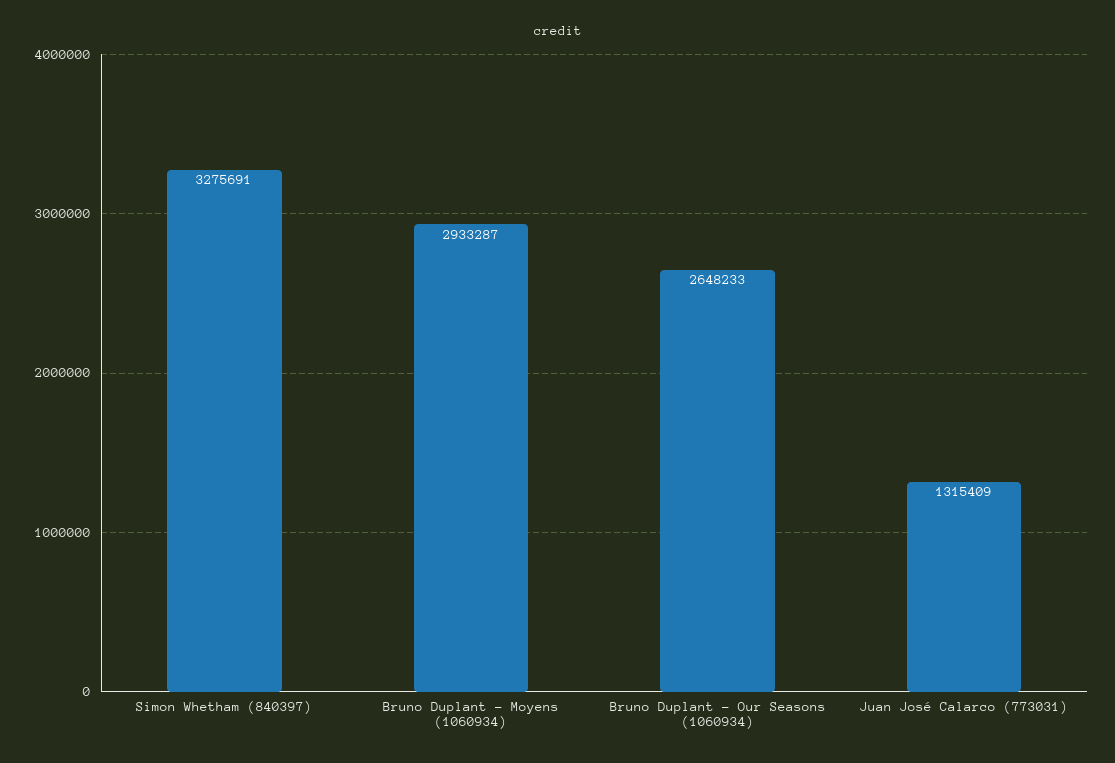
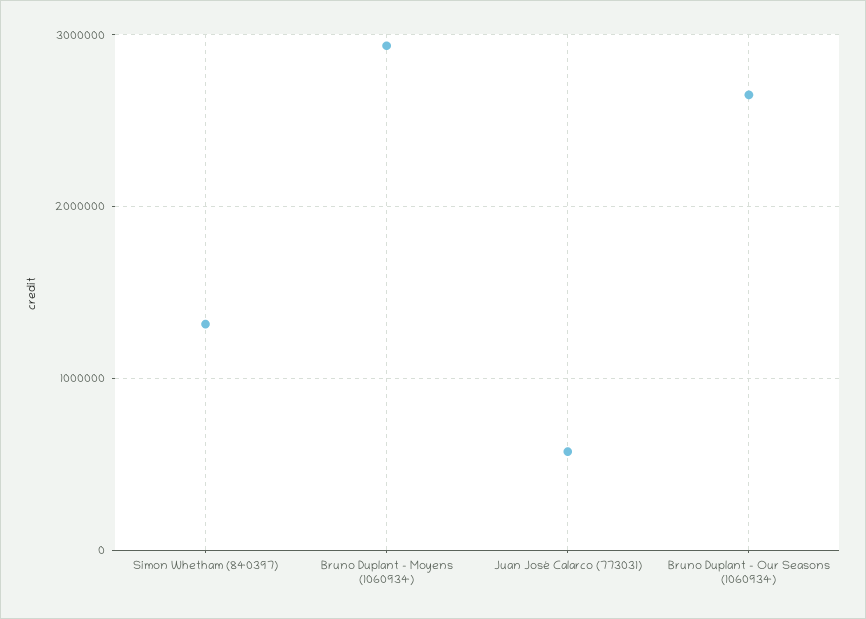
Simon Whetham (840397): 3275691 -> 1300000
Juan José Calarco (773031): 1315409 -> 600000

